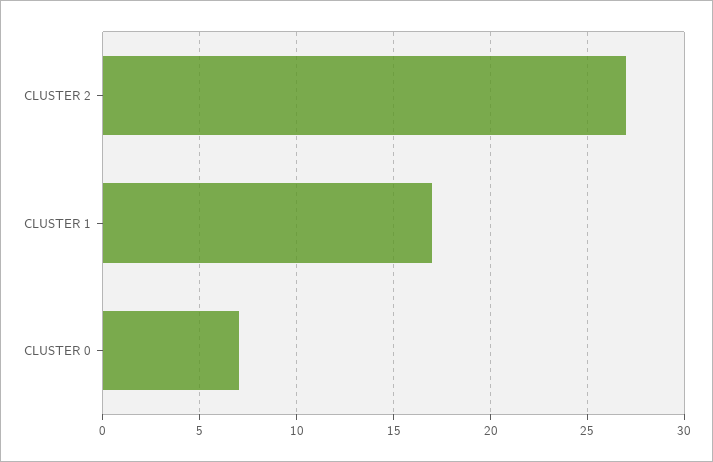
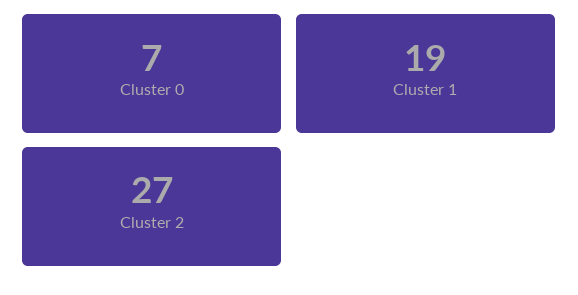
CLUSTER 1: 17 -> 19

